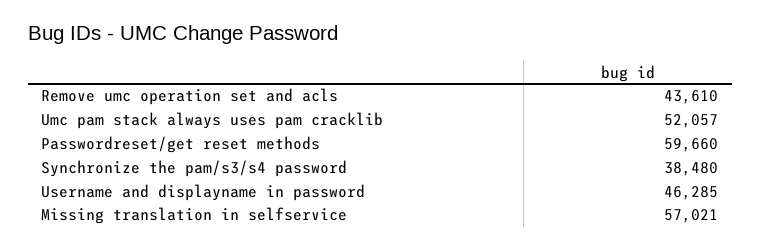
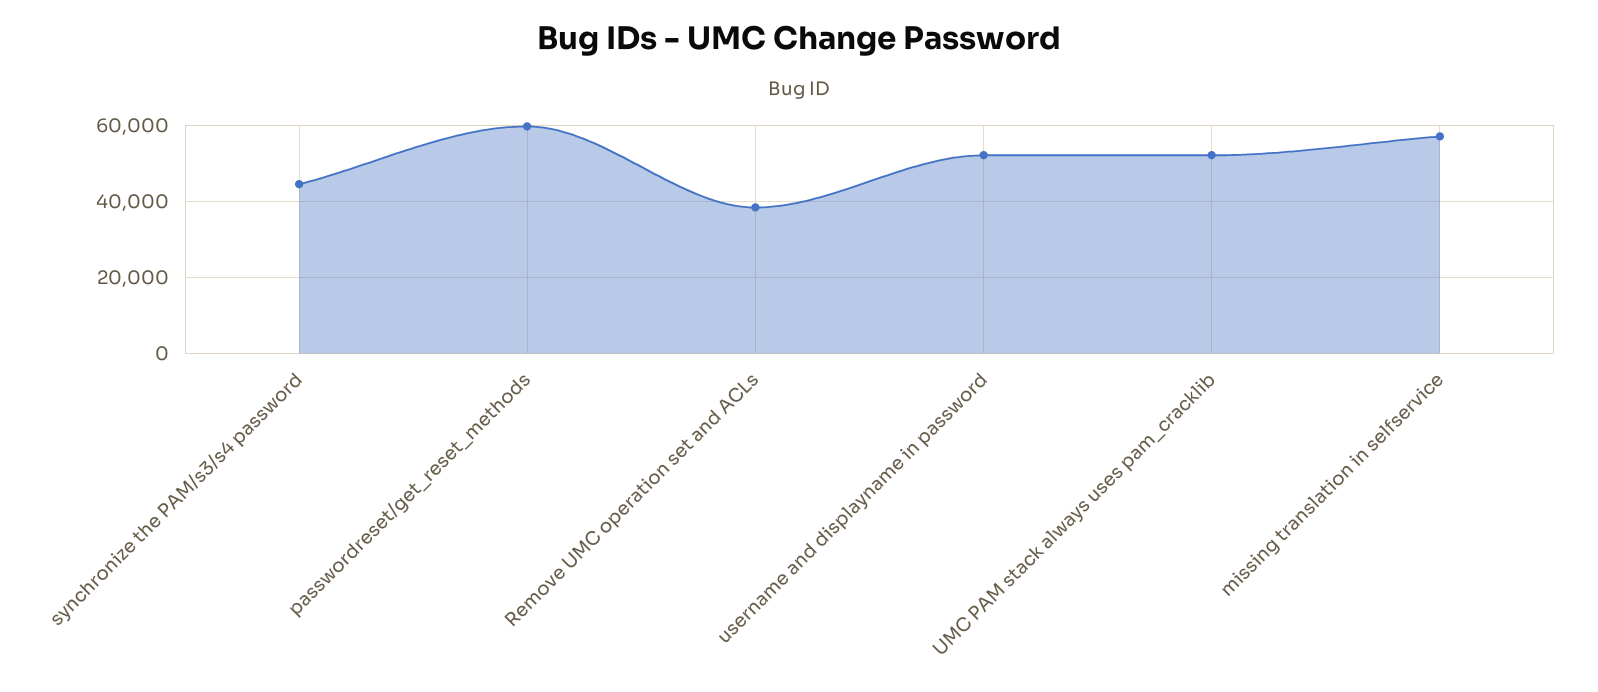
Remove umc operation set and acls: 43610 -> 38000
Synchronize the pam/s3/s4 password: 38480 -> 44000
Username and displayname in password: 46285 -> 52000

